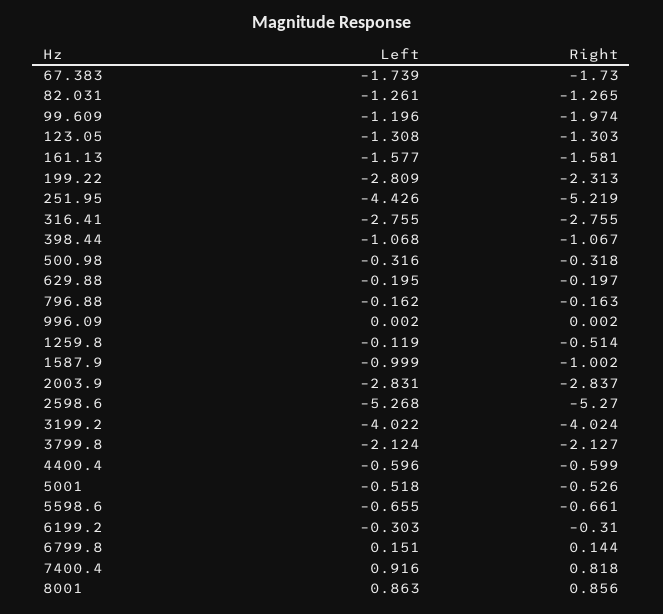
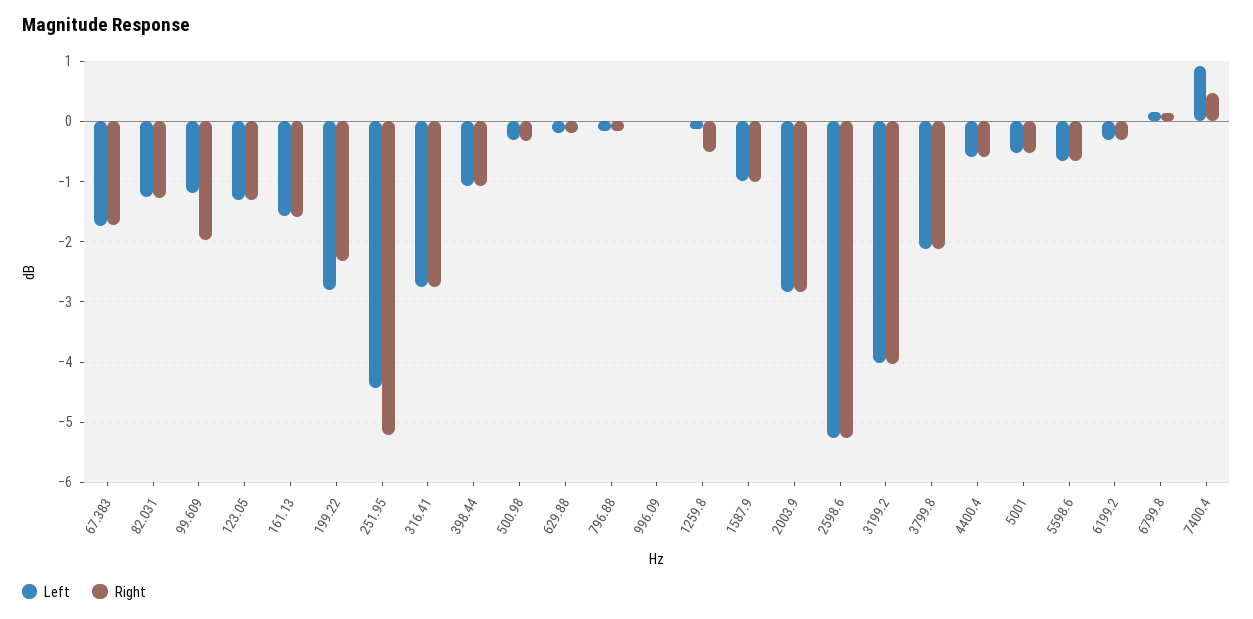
Right, 7400.4: 0.818 -> 0.5
Left, 8001: 0.863 -> none
Right, 8001: 0.856 -> none

